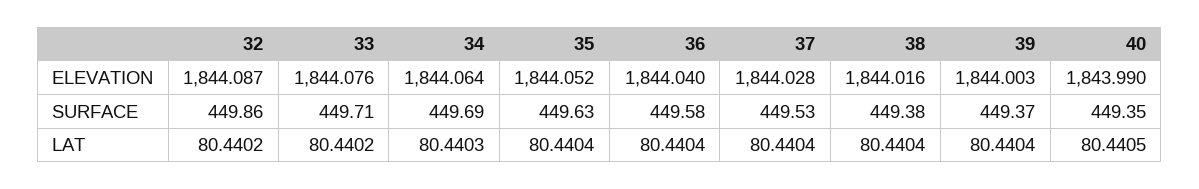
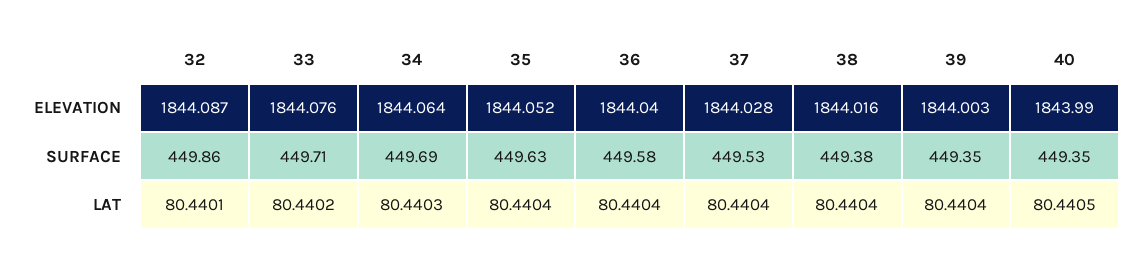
39, SURFACE: 449.37 -> 449.35
32, LAT: 80.4402 -> 80.4401

